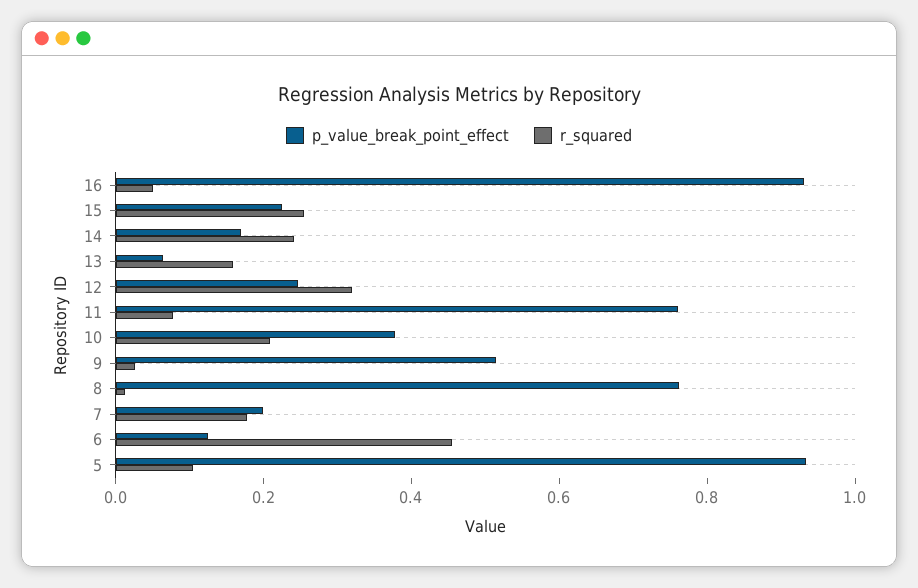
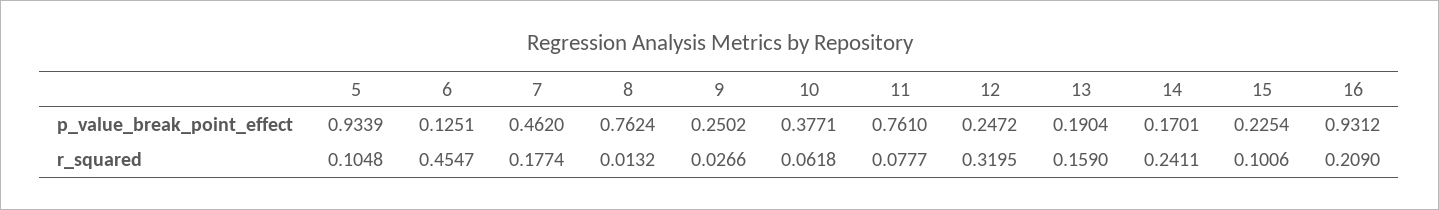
r_squared, 16: 0.05 -> 0.209
r_squared, 15: 0.25 -> 0.1006
p_value_break_point_effect, 13: 0.05 -> 0.1904
r_squared, 10: 0.2 -> 0.0618
p_value_break_point_effect, 9: 0.5 -> 0.2502
p_value_break_point_effect, 7: 0.2 -> 0.462

